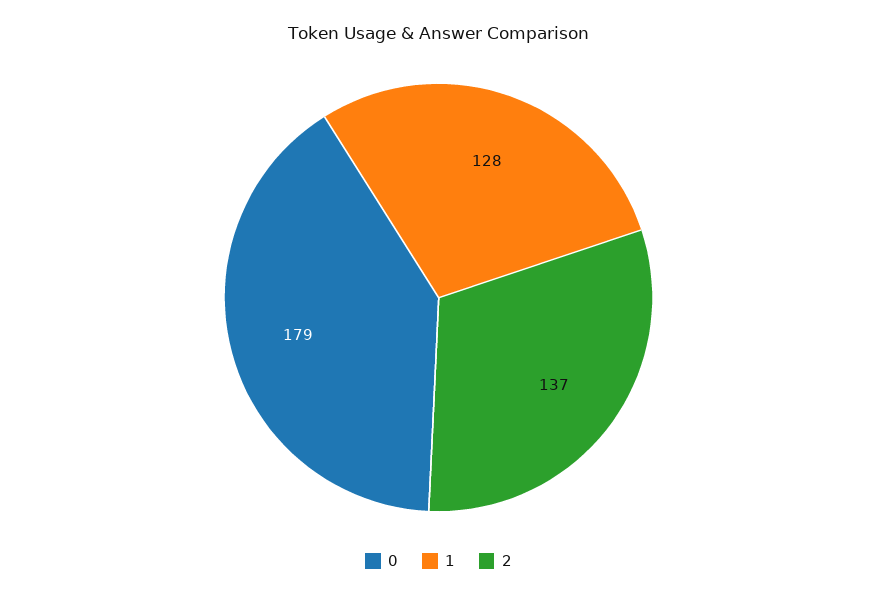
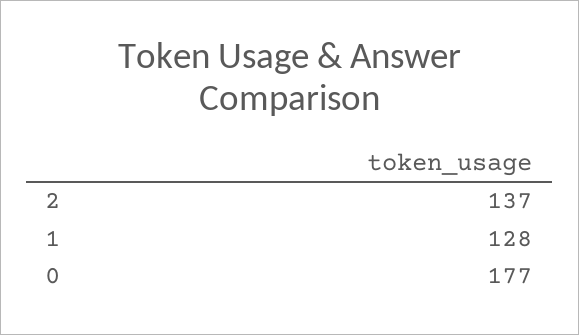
0: 179 -> 177

